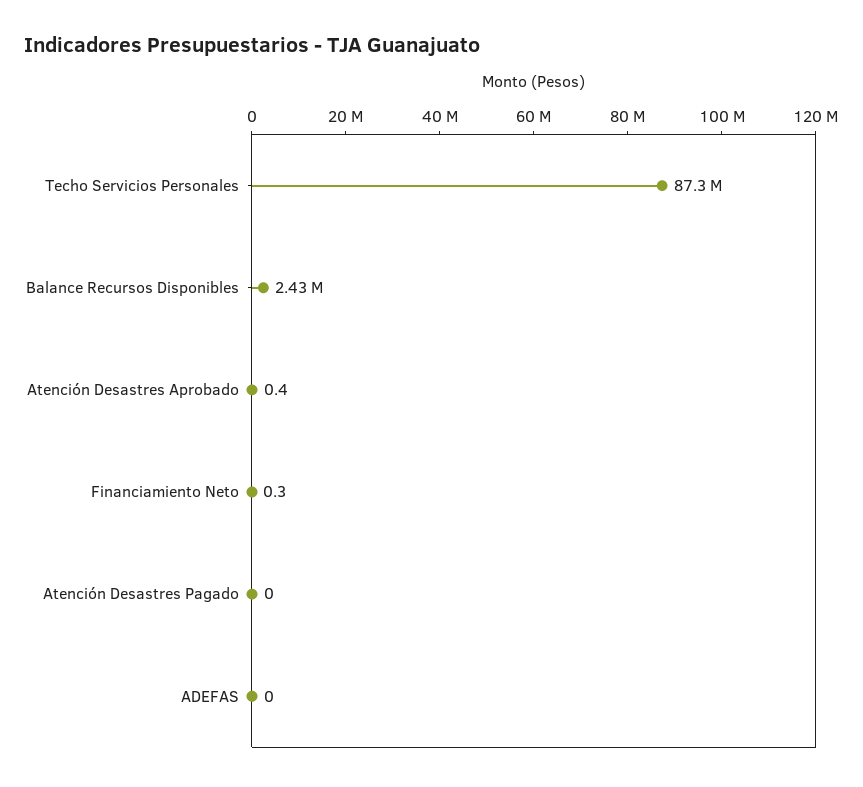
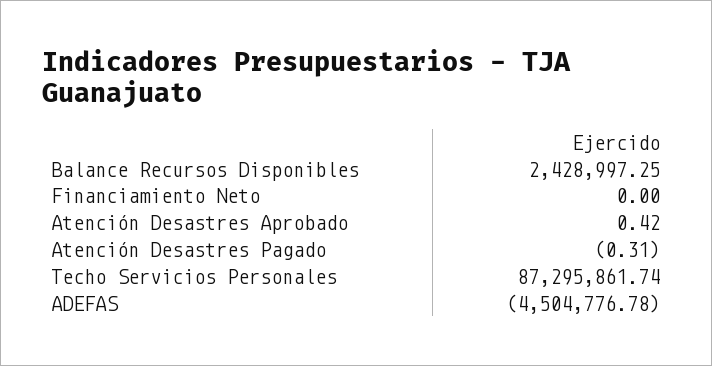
Financiamiento Neto: 0.3 -> 0
Atención Desastres Pagado: 0 -> -0.31
ADEFAS: 0 -> -4504776.78

